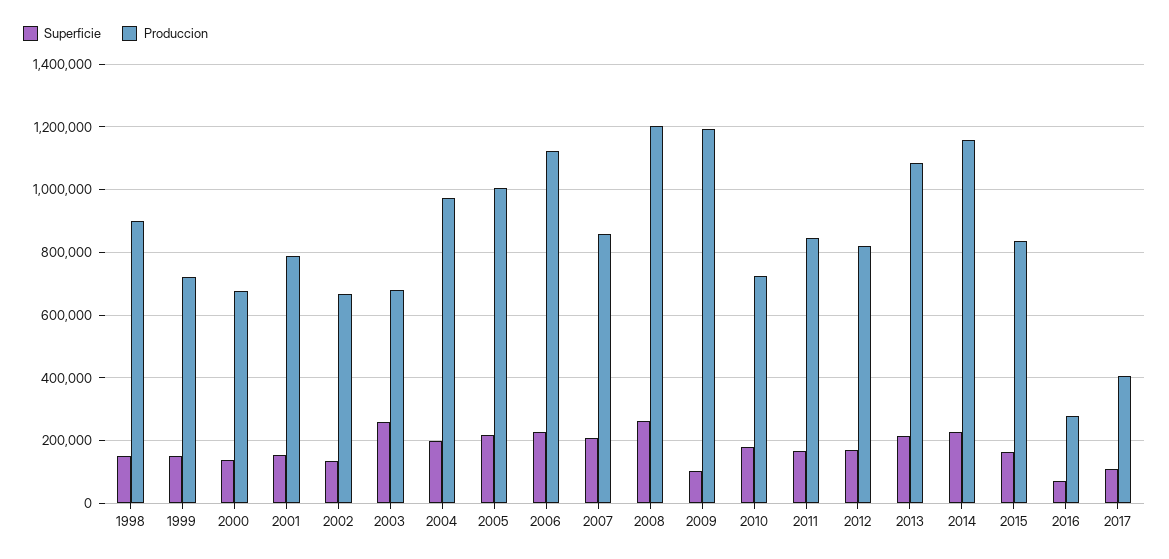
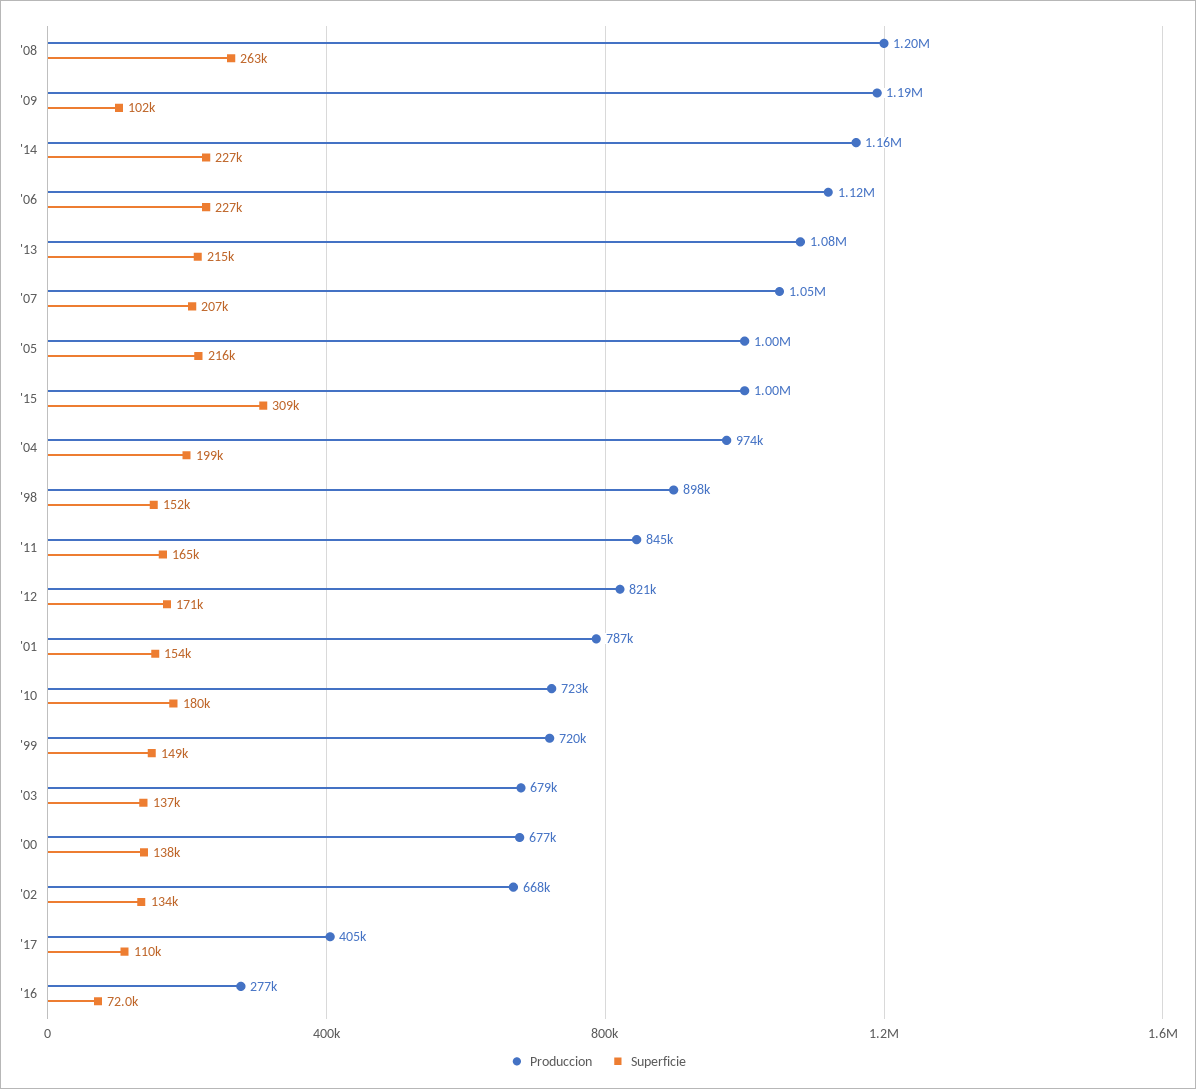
Superficie, 2003: 260000 -> 137000
Produccion, 2007: 860000 -> 1050000
Superficie, 2015: 160000 -> 309000
Produccion, 2015: 840000 -> 1000000

